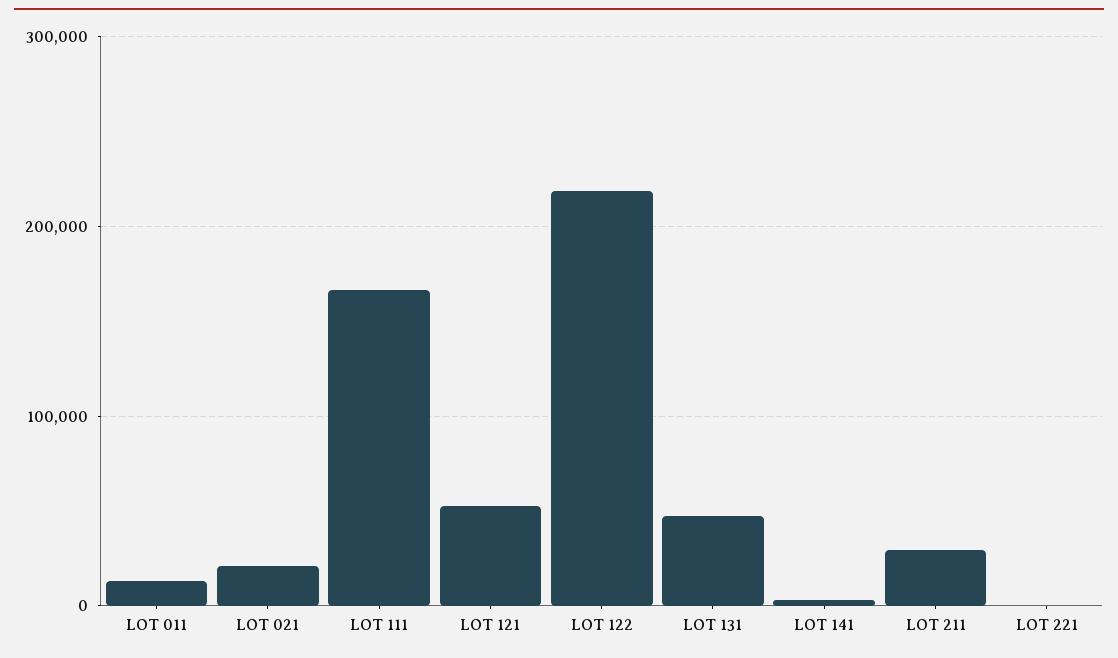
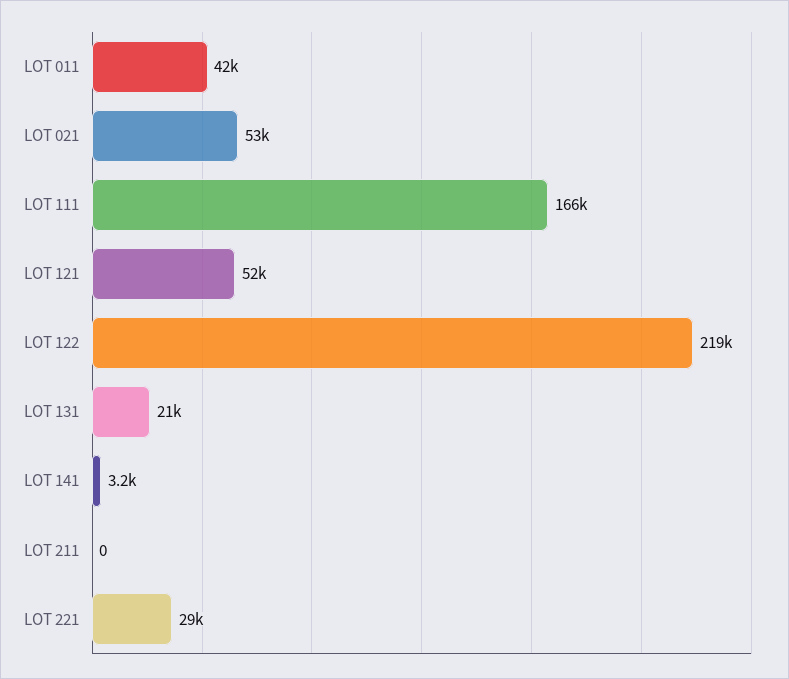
LOT 011: 10000 -> 42000
LOT 021: 20000 -> 53000
LOT 131: 50000 -> 21000
LOT 211: 30000 -> 0
LOT 221: 0 -> 29000

